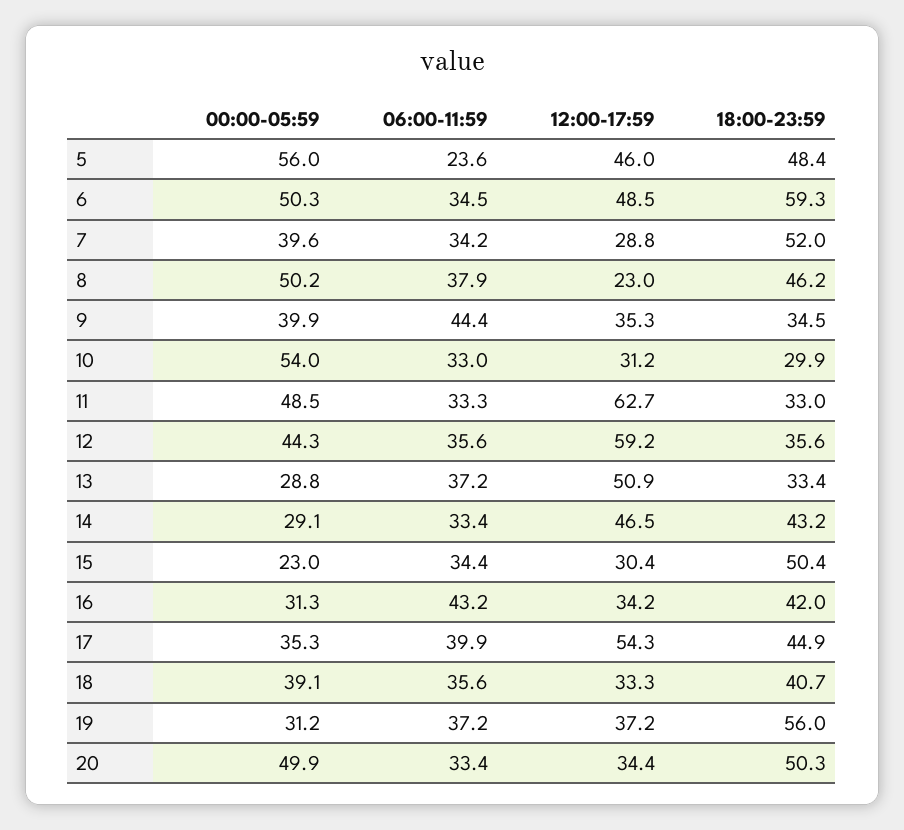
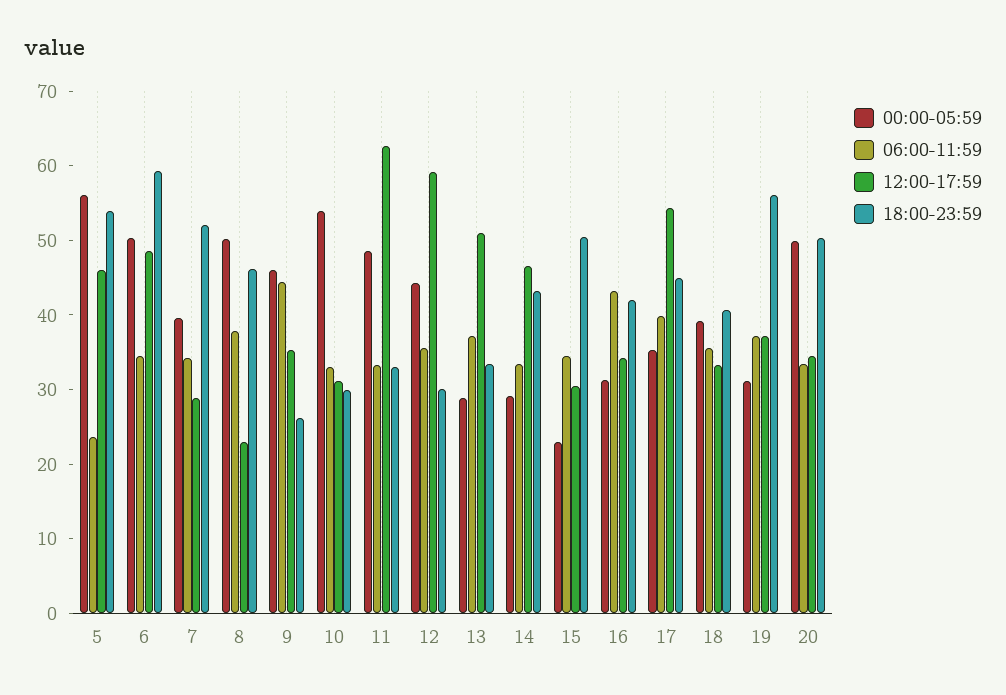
18:00-23:59, 5: 48.4 -> 54
00:00-05:59, 9: 39.9 -> 46
18:00-23:59, 9: 34.5 -> 26
18:00-23:59, 12: 35.6 -> 30

